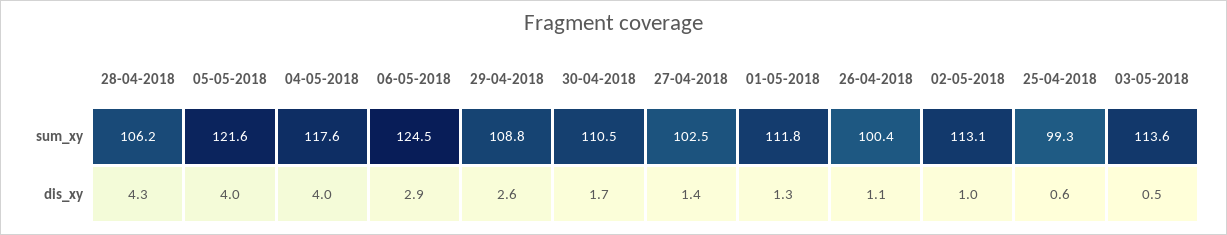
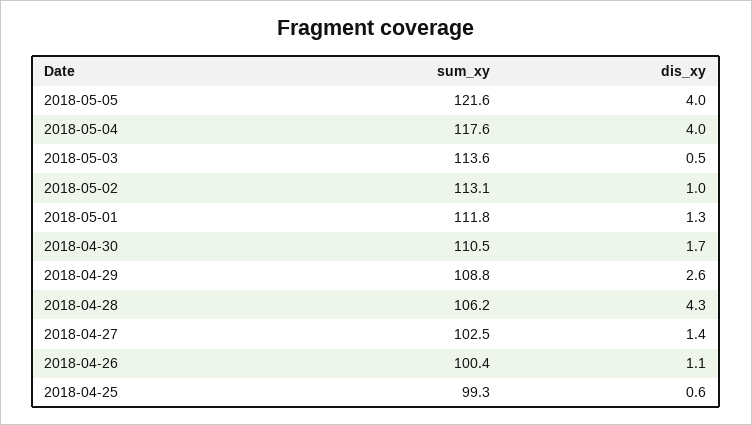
06-05-2018, sum_xy: 124.5 -> none
06-05-2018, dis_xy: 2.9 -> none

